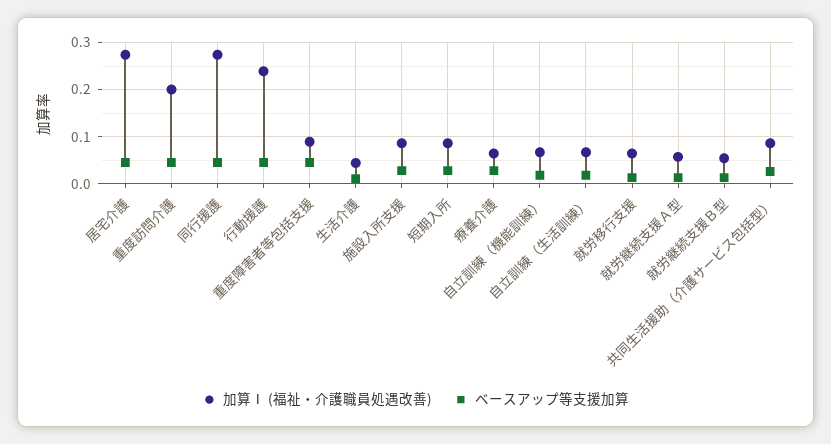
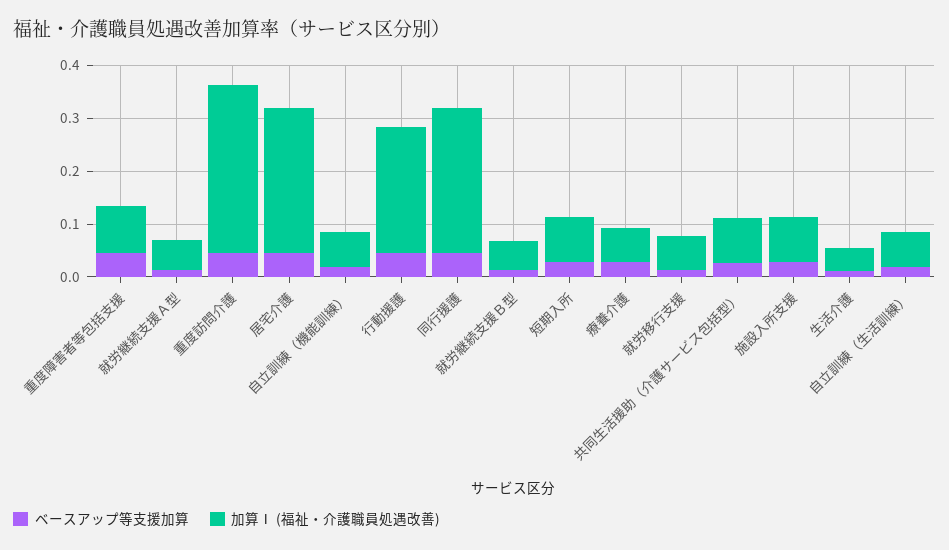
加算Ⅰ (福祉・介護職員処遇改善), 重度訪問介護: 0.2 -> 0.32

